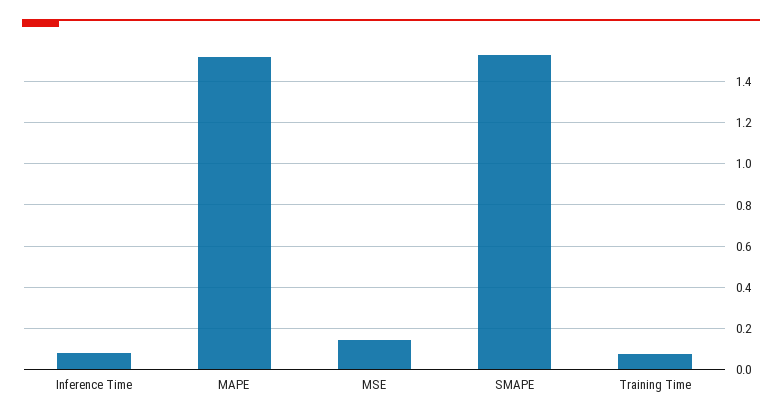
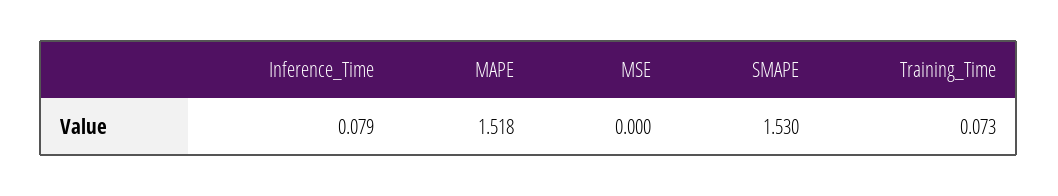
MSE: 0.15 -> 0

